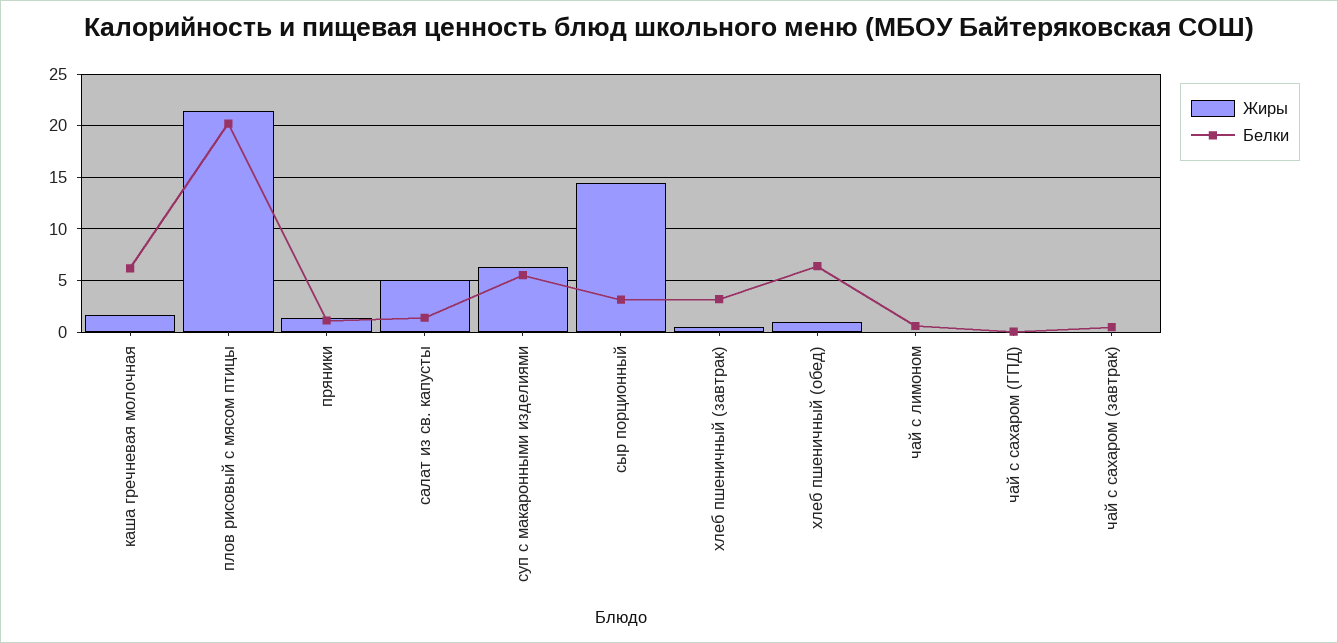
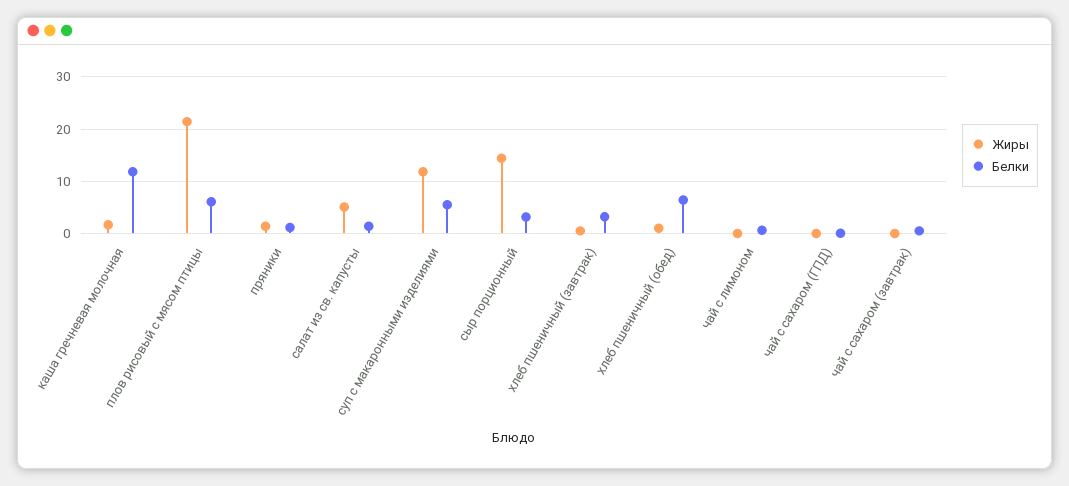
Белки, каша гречневая молочная: 6 -> 12
Белки, плов рисовый с мясом птицы: 20 -> 6
Жиры, суп с макаронными изделиями: 6 -> 12

